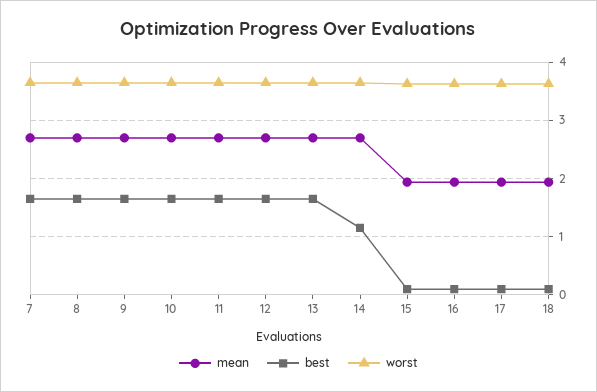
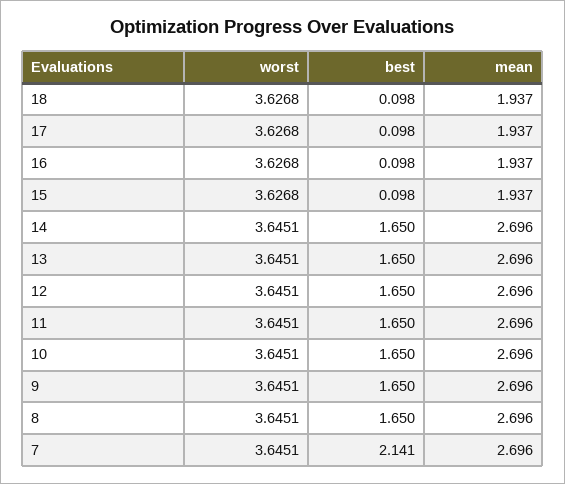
best, 7: 1.6 -> 2.141
best, 14: 1.2 -> 1.65

